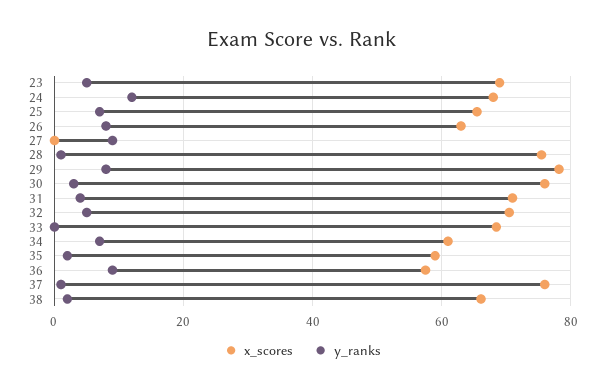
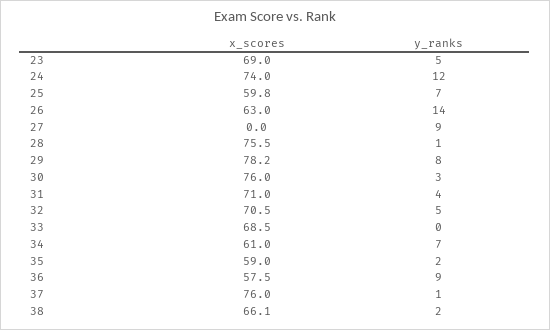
x_scores, 24: 68 -> 74
x_scores, 25: 66 -> 59.8
y_ranks, 26: 8 -> 14

